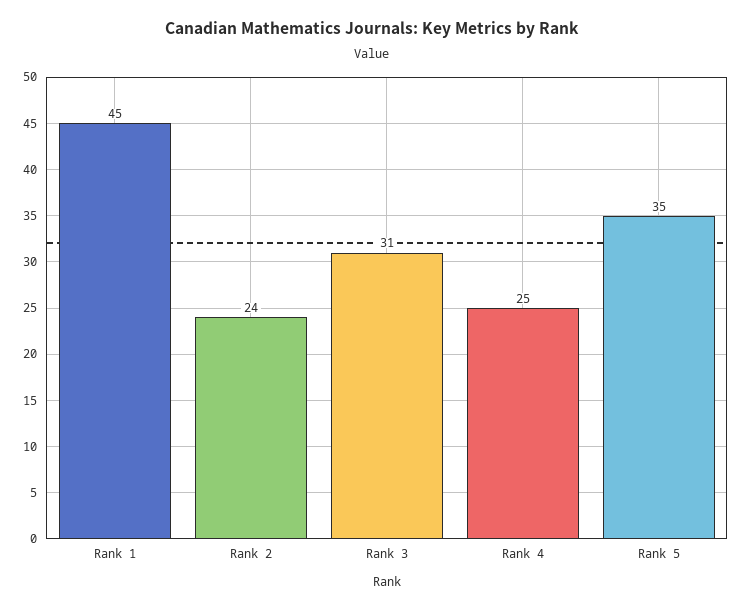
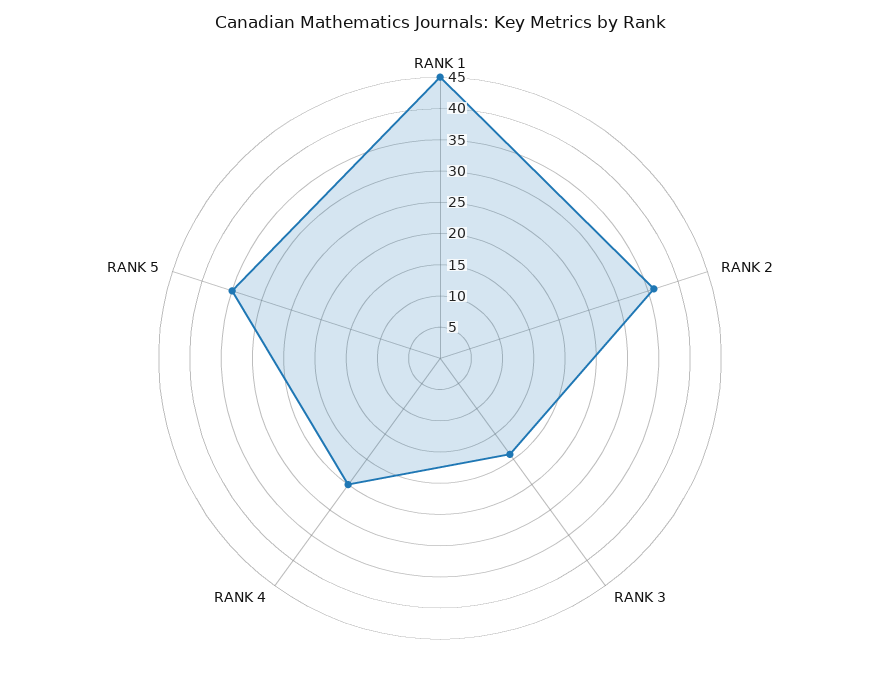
Rank 2: 24 -> 35
Rank 3: 31 -> 20

